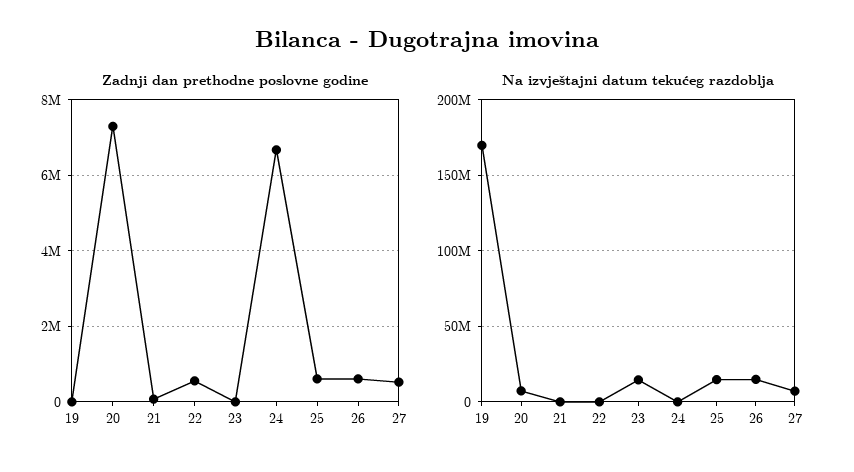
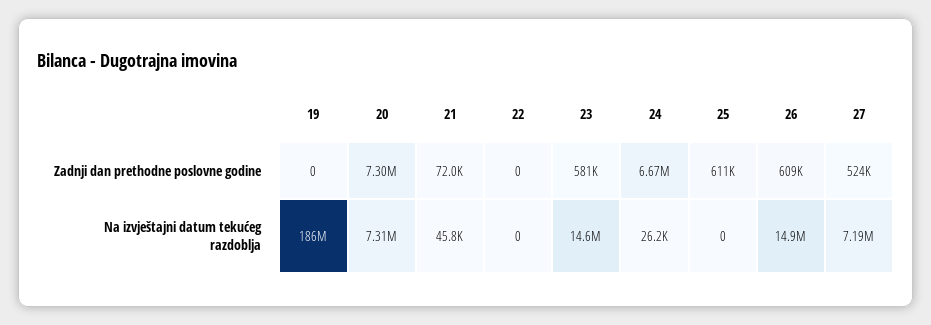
Zadnji dan prethodne poslovne godine, 22: 600000 -> 0
Zadnji dan prethodne poslovne godine, 23: 0 -> 581000
Na izvještajni datum tekućeg razdoblja, 19: 170000000 -> 186000000
Na izvještajni datum tekućeg razdoblja, 25: 15000000 -> 0

